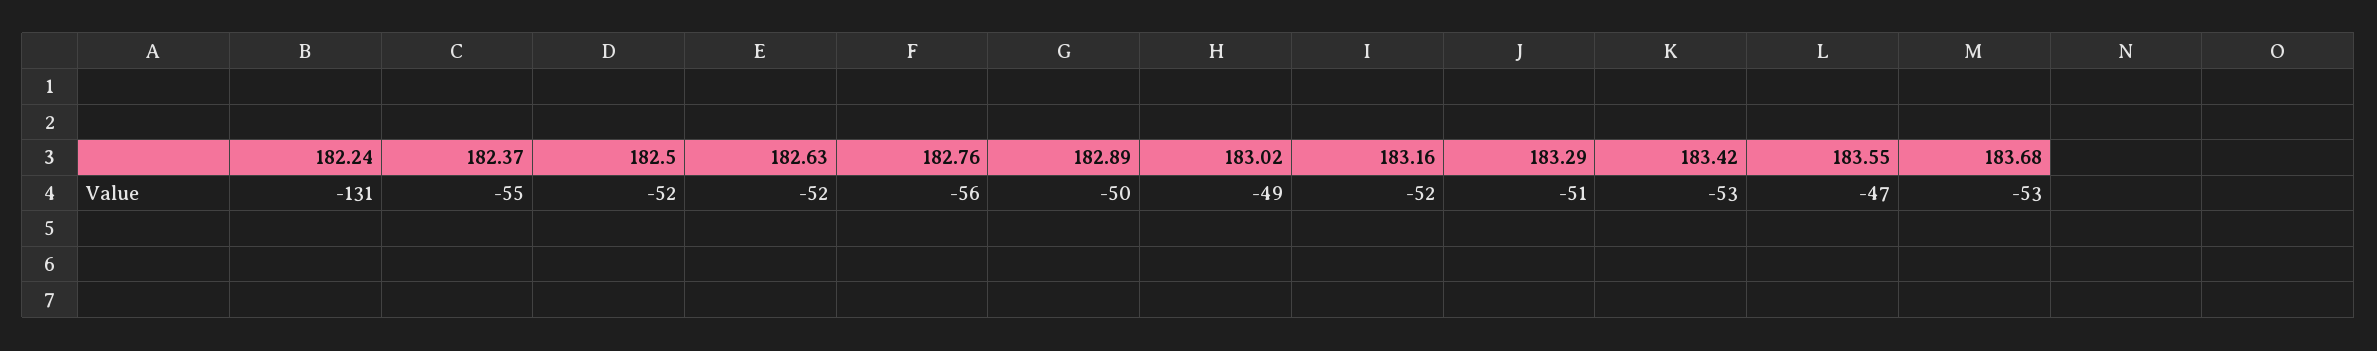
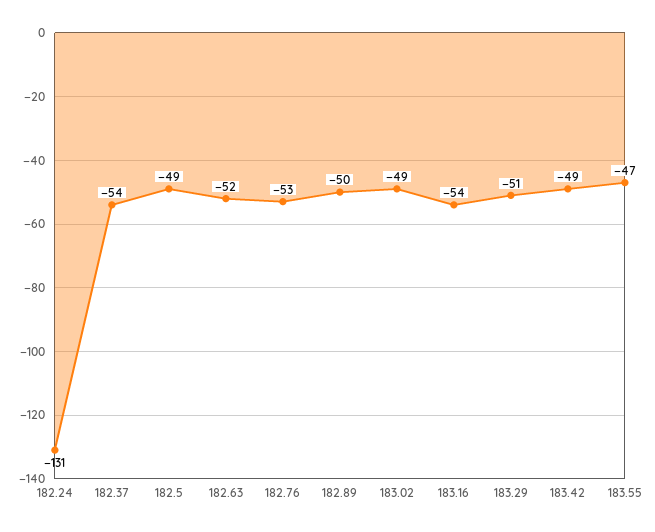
182.37: -55 -> -54
182.5: -52 -> -49
182.76: -56 -> -53
183.16: -52 -> -54
183.42: -53 -> -49
183.68: -53 -> none

